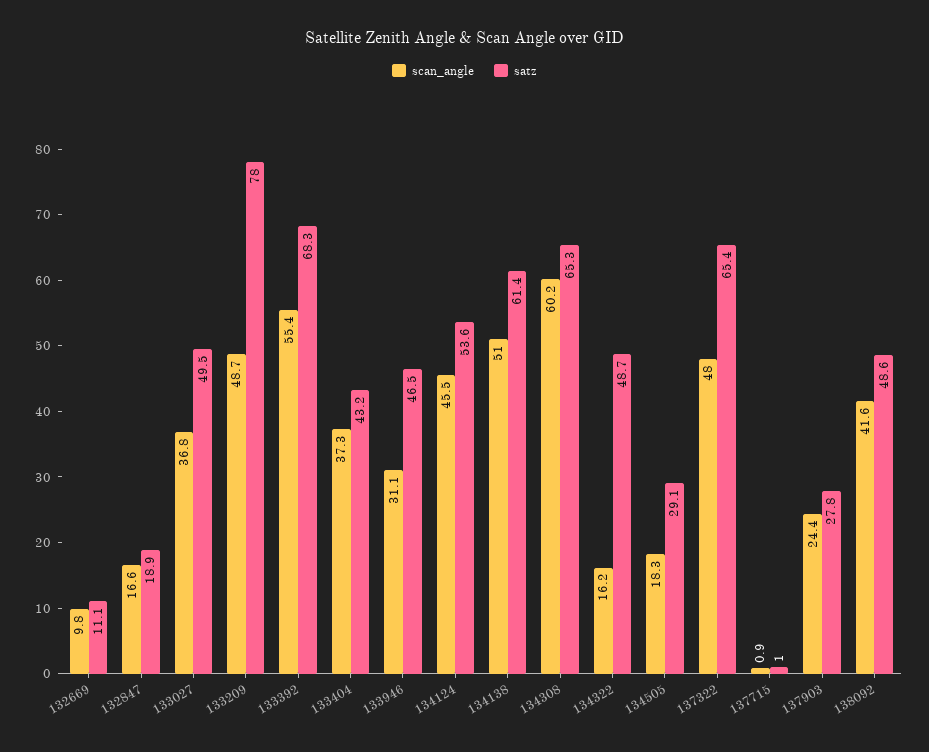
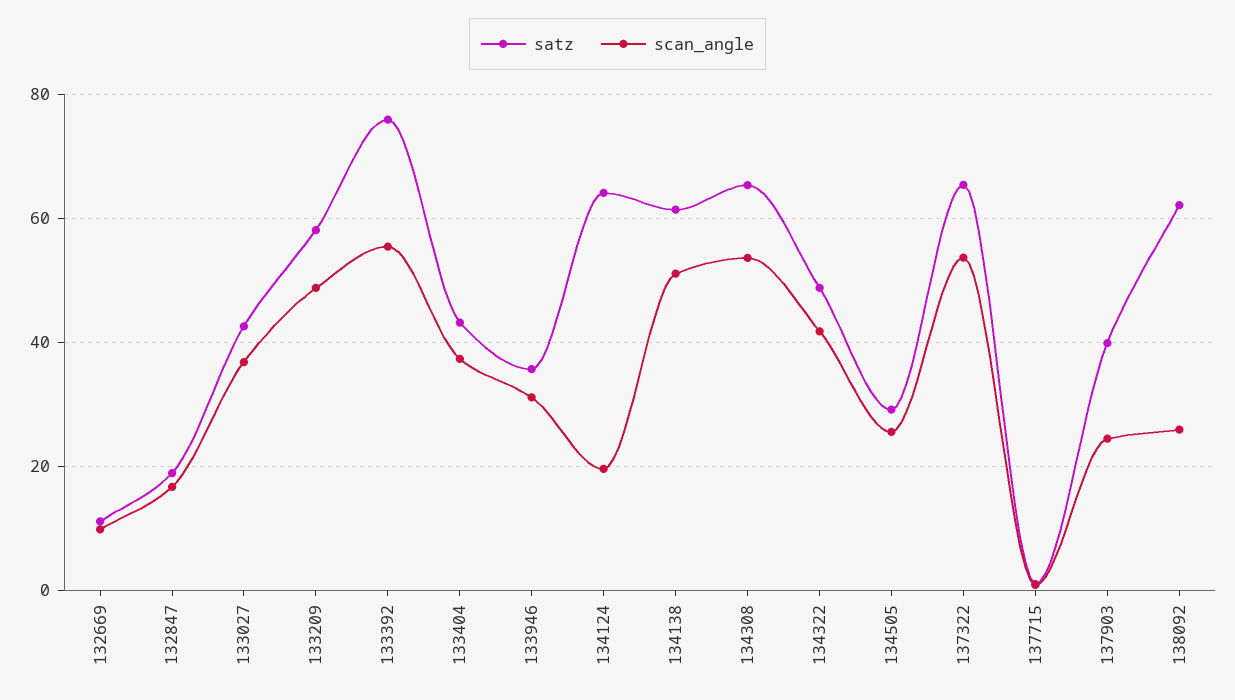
satz, 133027: 49.5 -> 42
satz, 133209: 78 -> 58
satz, 133392: 68.3 -> 76
satz, 133946: 46.5 -> 36
scan_angle, 134124: 45.5 -> 20
satz, 134124: 53.6 -> 64
scan_angle, 134308: 60.2 -> 54
scan_angle, 134322: 16.2 -> 42
scan_angle, 134505: 18.3 -> 26
scan_angle, 137322: 48 -> 54
satz, 137903: 27.8 -> 40
scan_angle, 138092: 41.6 -> 26
satz, 138092: 48.6 -> 62

